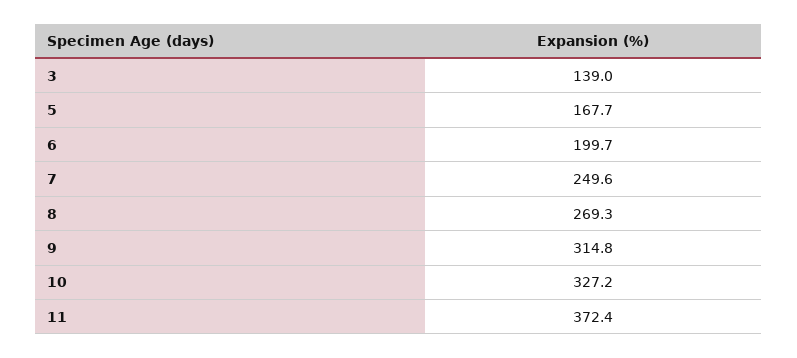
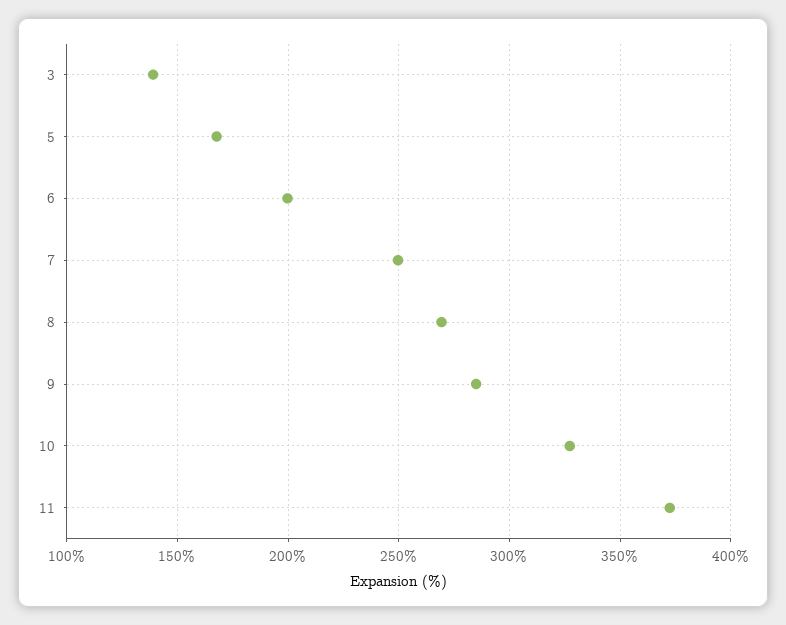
9: 314.8 -> 285

